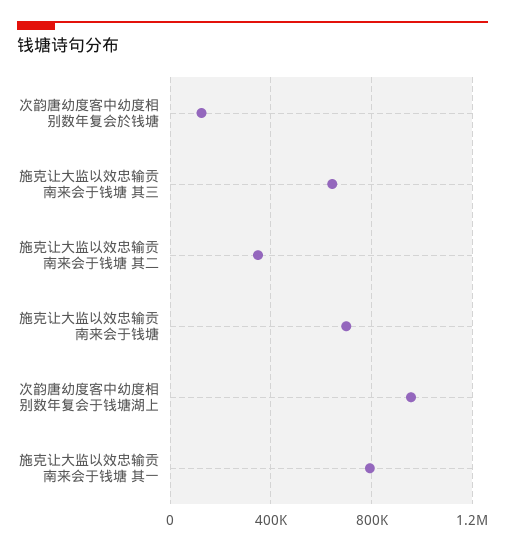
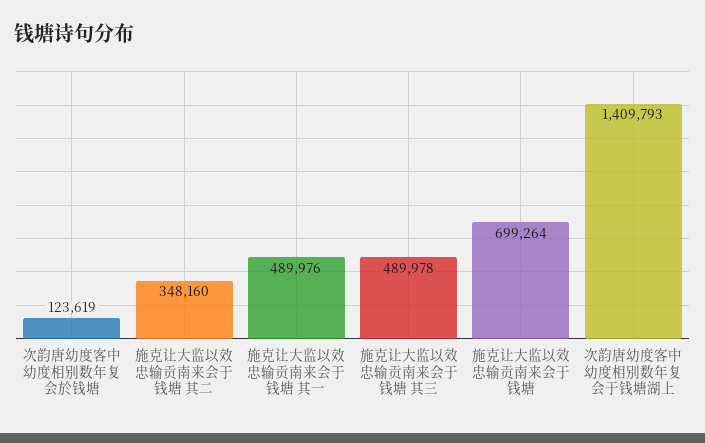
施克让大监以效忠输贡南来会于钱塘 其三: 650000 -> 489978
次韵唐幼度客中幼度相别数年复会于钱塘湖上: 950000 -> 1409793
施克让大监以效忠输贡南来会于钱塘 其一: 800000 -> 489976

